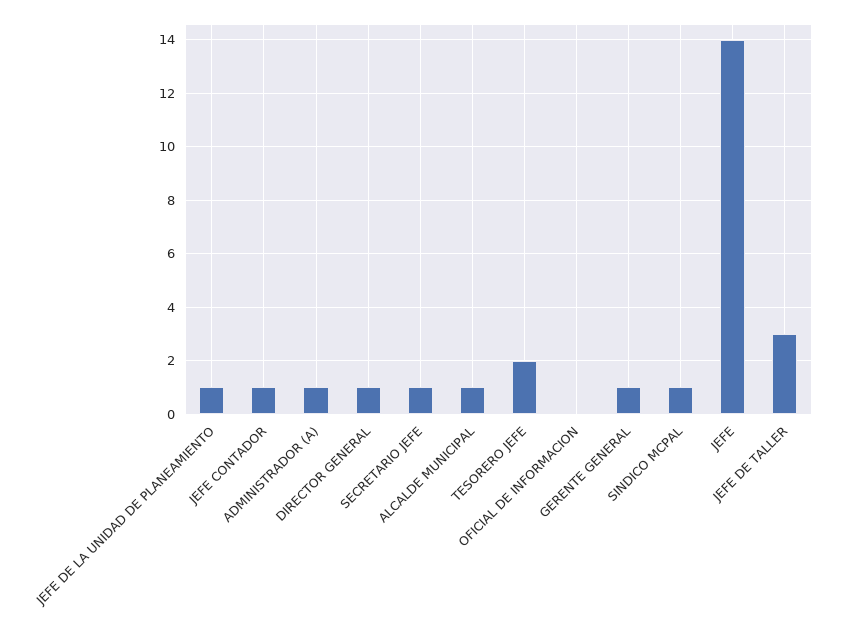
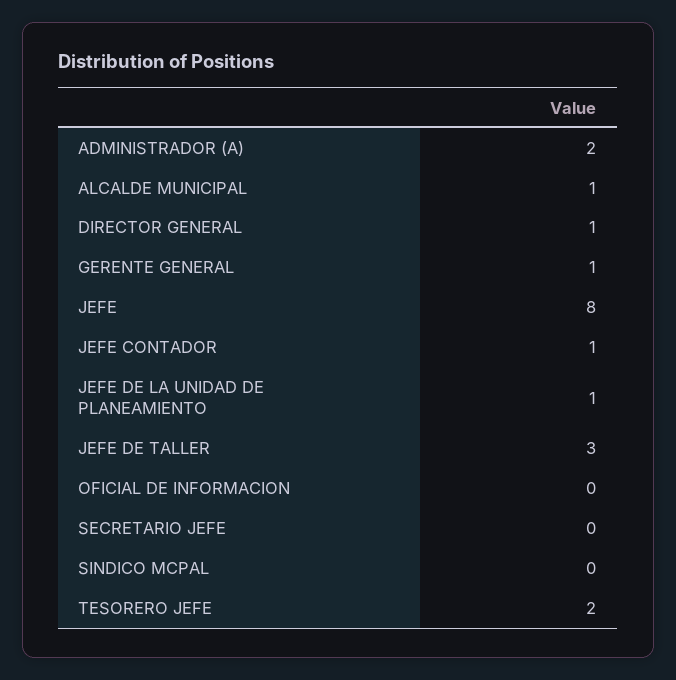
ADMINISTRADOR (A): 1 -> 2
SECRETARIO JEFE: 1 -> 0
SINDICO MCPAL: 1 -> 0
JEFE: 14 -> 8

